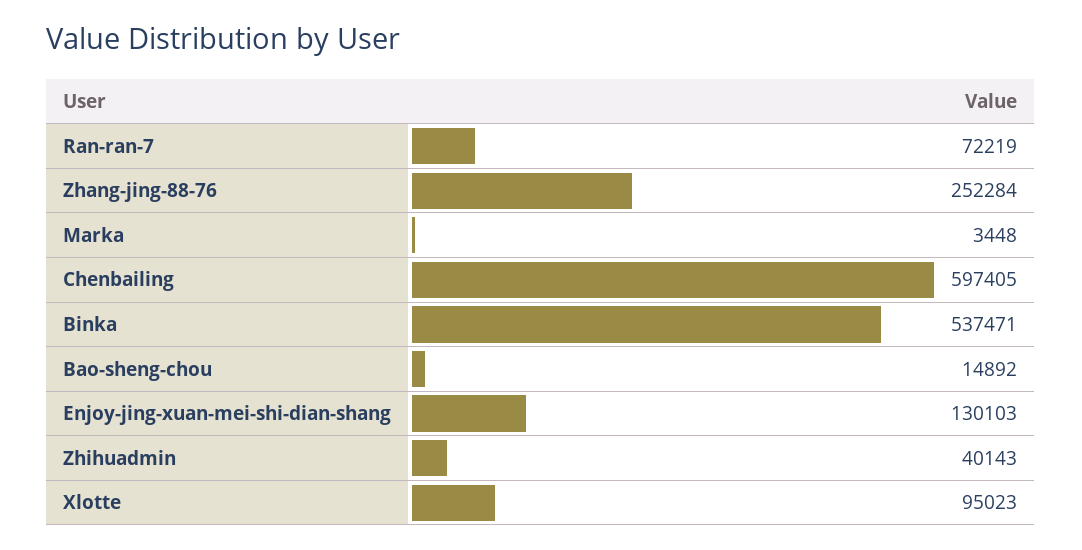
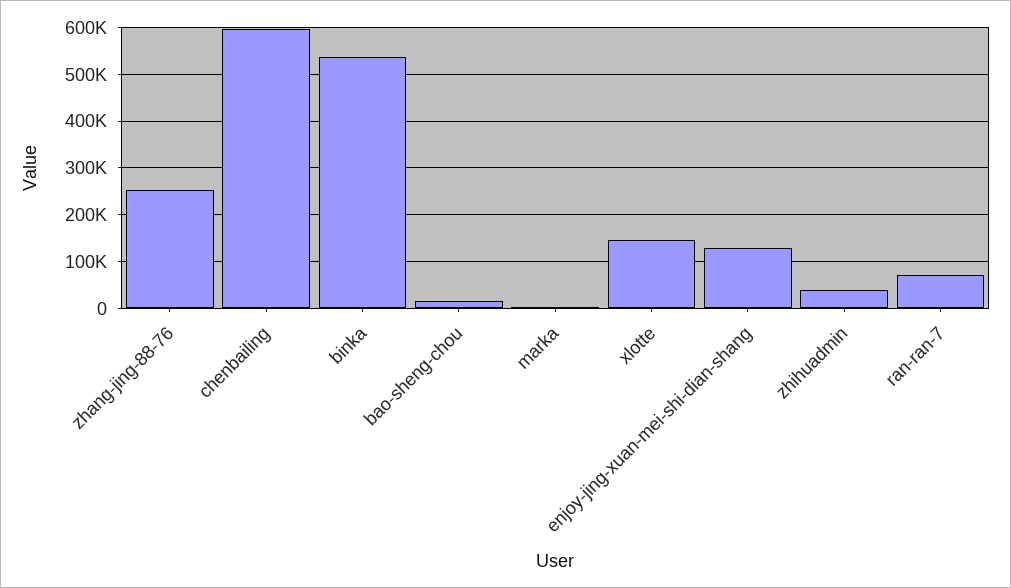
Xlotte: 95023 -> 140000

